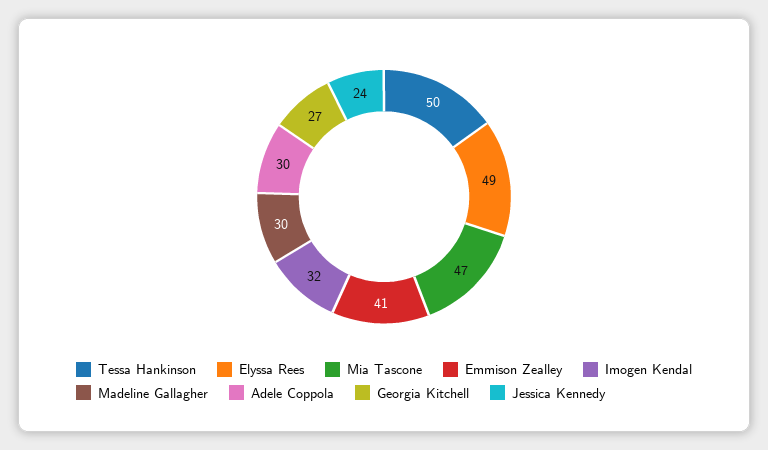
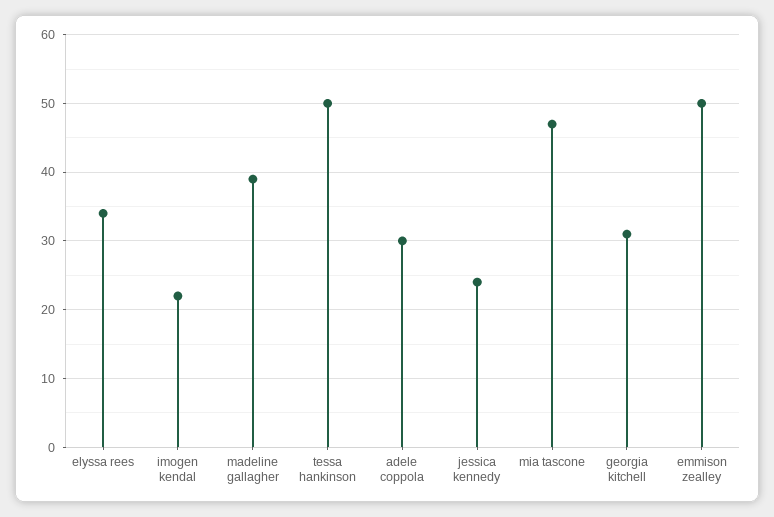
Elyssa Rees: 49 -> 34
Emmison Zealley: 41 -> 50
Imogen Kendal: 32 -> 22
Madeline Gallagher: 30 -> 39
Georgia Kitchell: 27 -> 31

